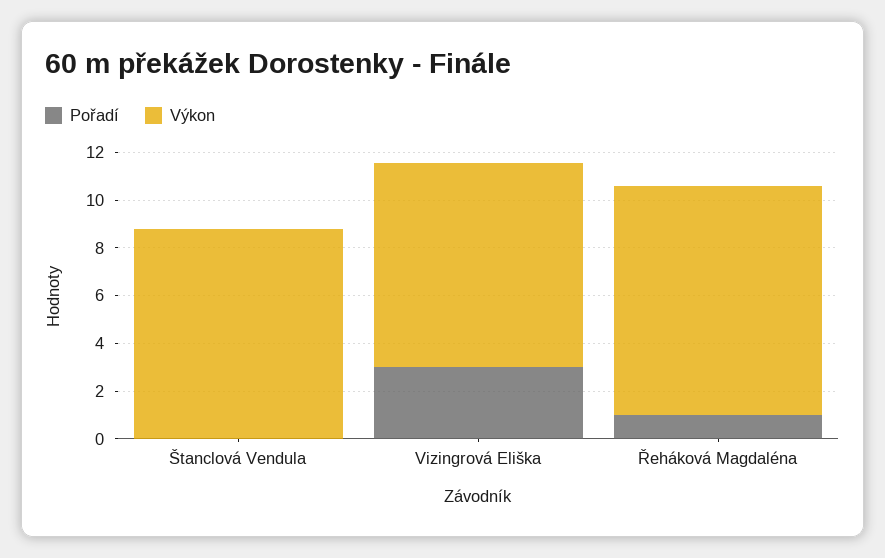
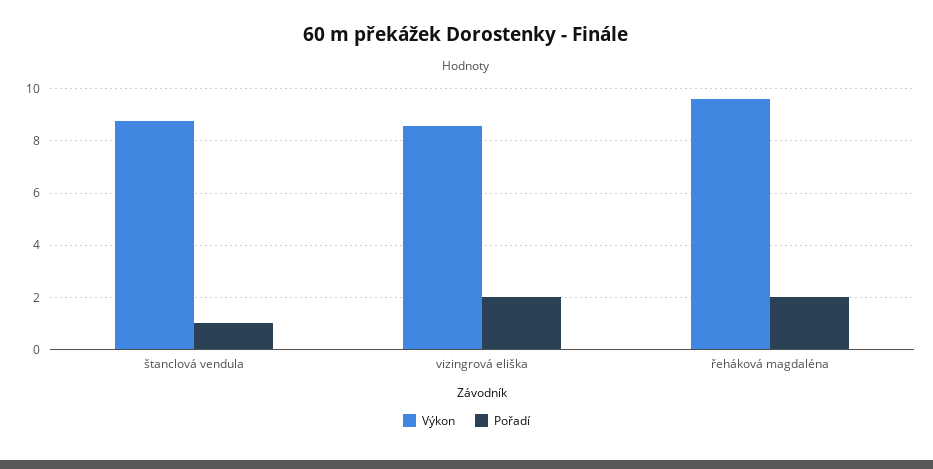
Pořadí, Štanclová Vendula: 0 -> 1
Pořadí, Vizingrová Eliška: 3 -> 2
Pořadí, Řeháková Magdaléna: 1 -> 2

